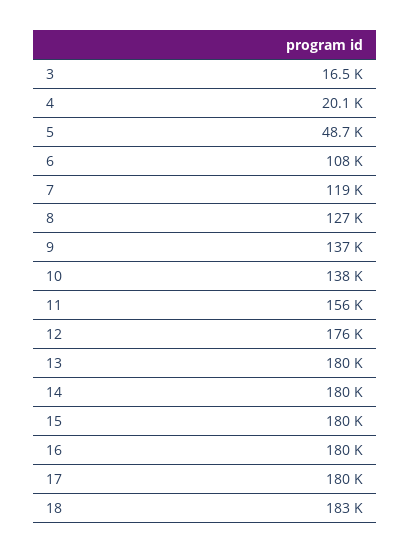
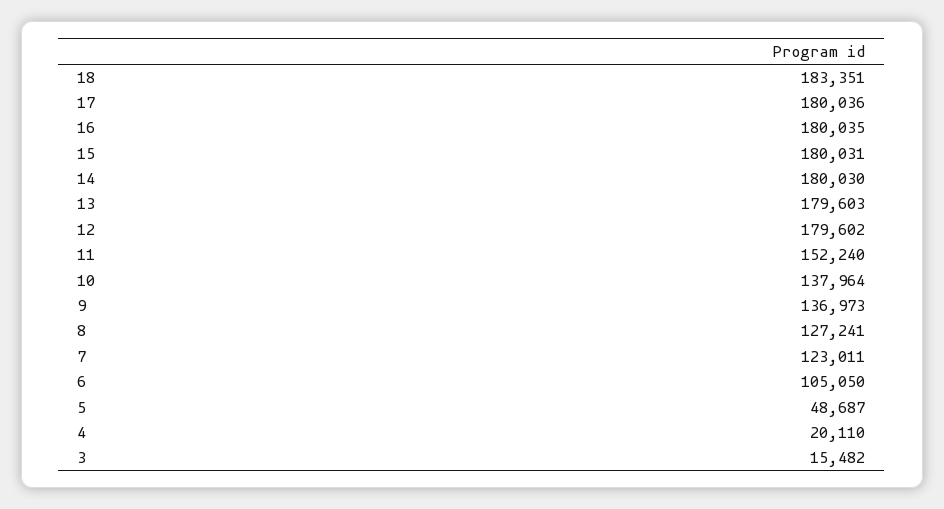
3: 16500 -> 15482
6: 108000 -> 105050
7: 119000 -> 123011
11: 156000 -> 152240
12: 176000 -> 179602

